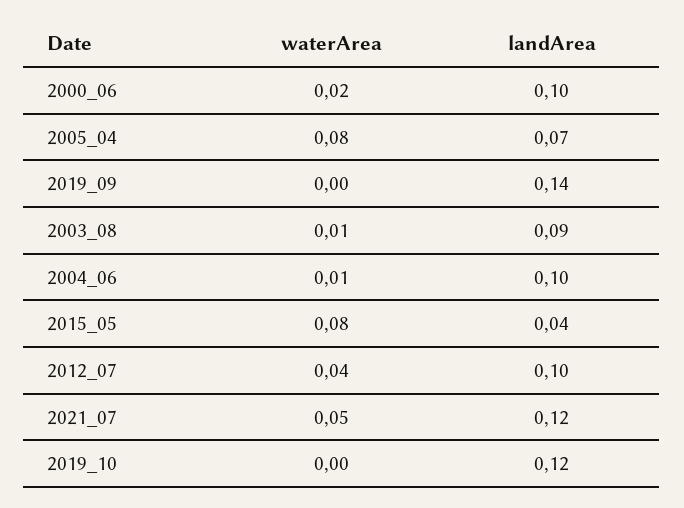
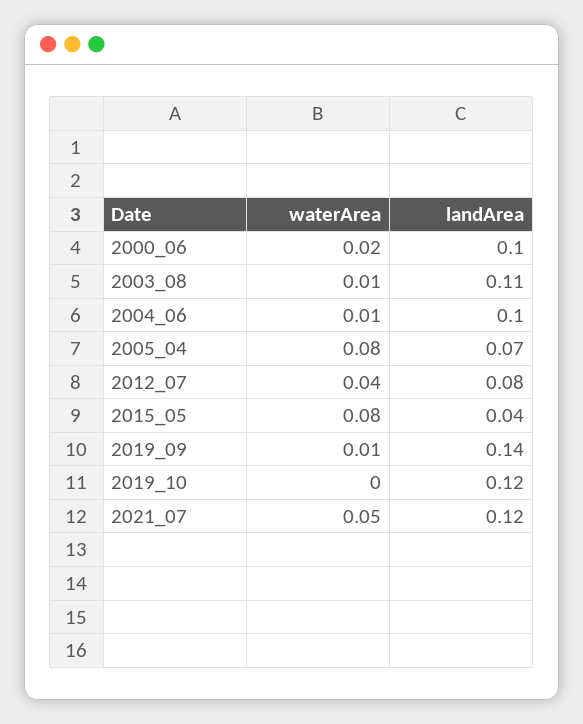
waterArea, 2019_09: 0 -> 0.01
landArea, 2003_08: 0.09 -> 0.11
landArea, 2012_07: 0.1 -> 0.08

